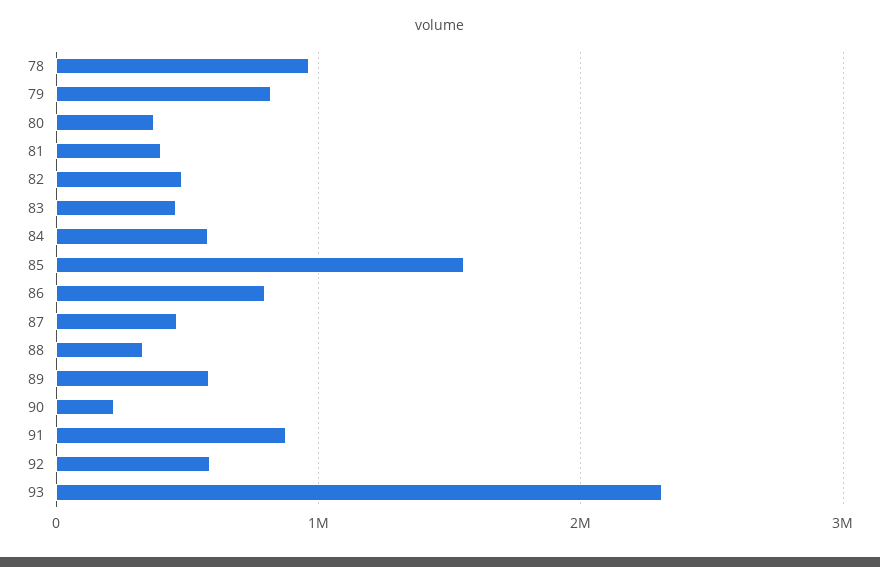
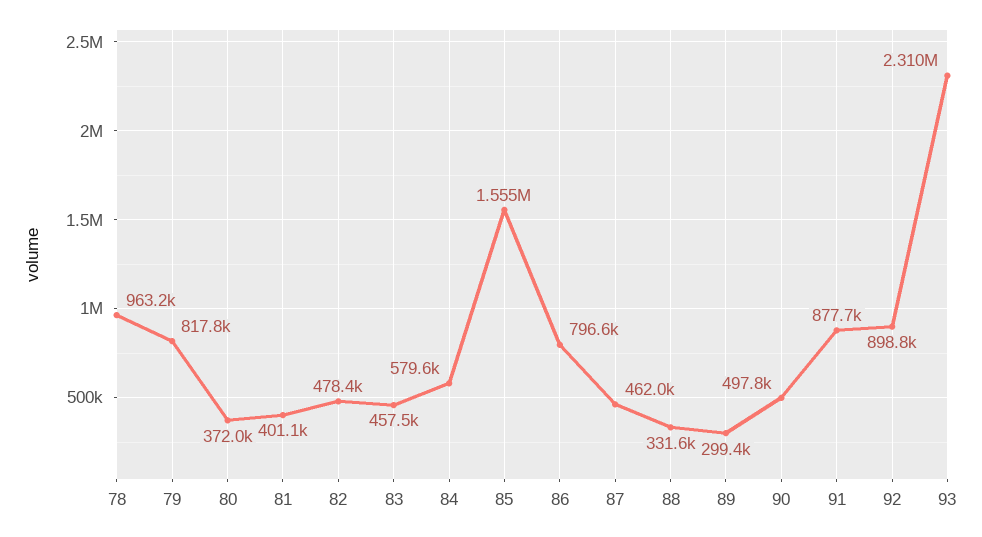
89: 600000 -> 299400
90: 200000 -> 497800
92: 600000 -> 898800

